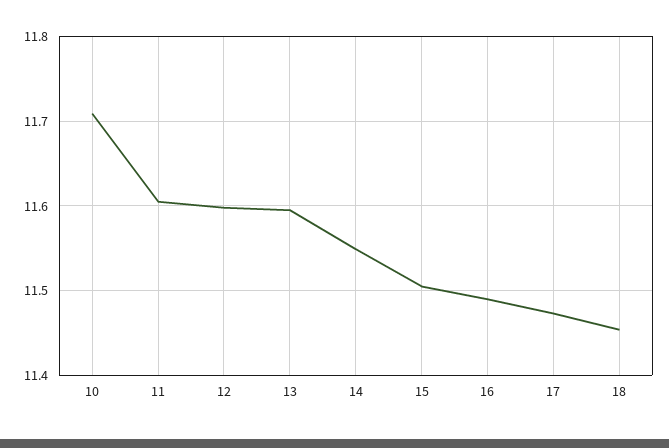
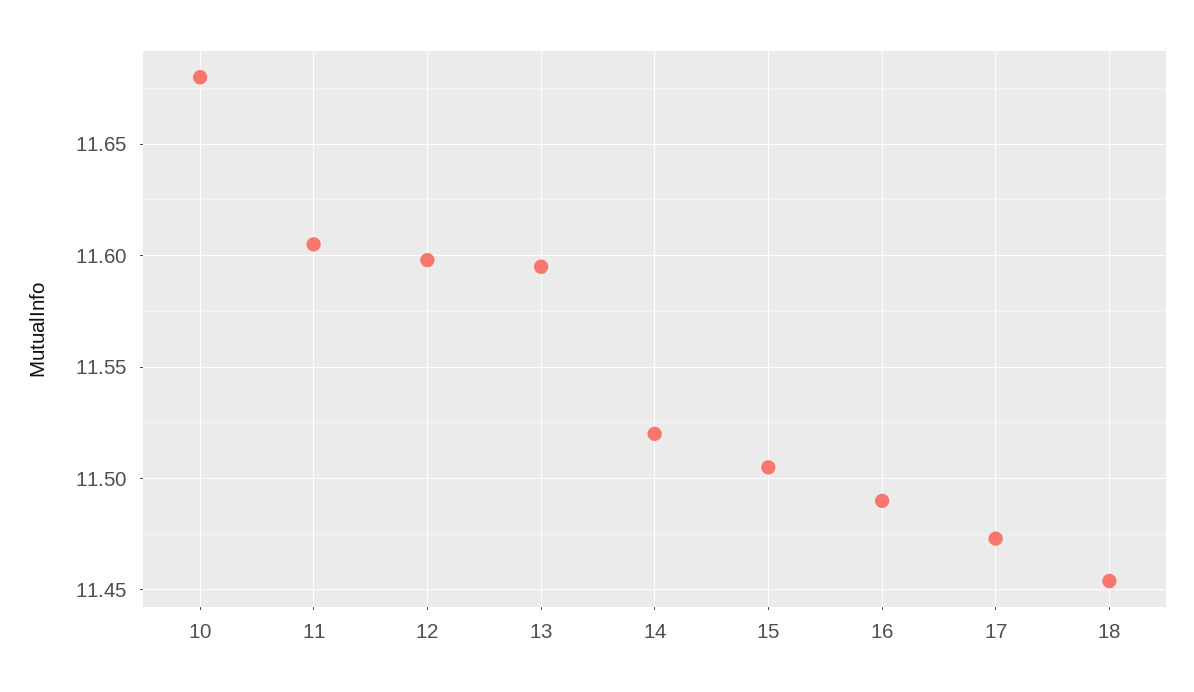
10: 11.71 -> 11.68
14: 11.55 -> 11.52

